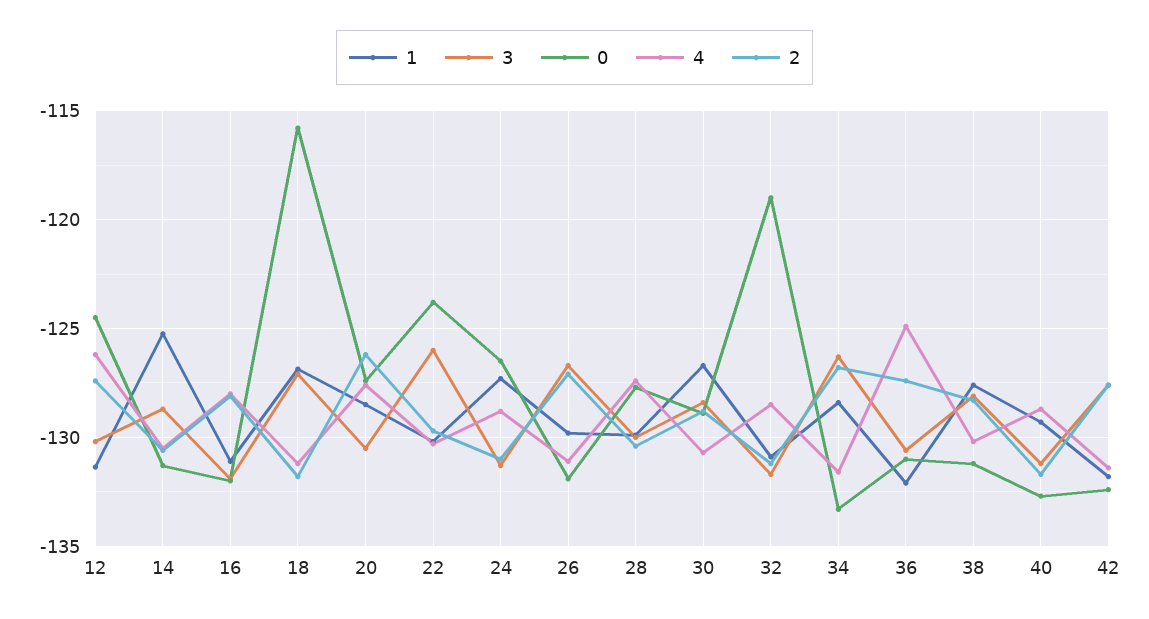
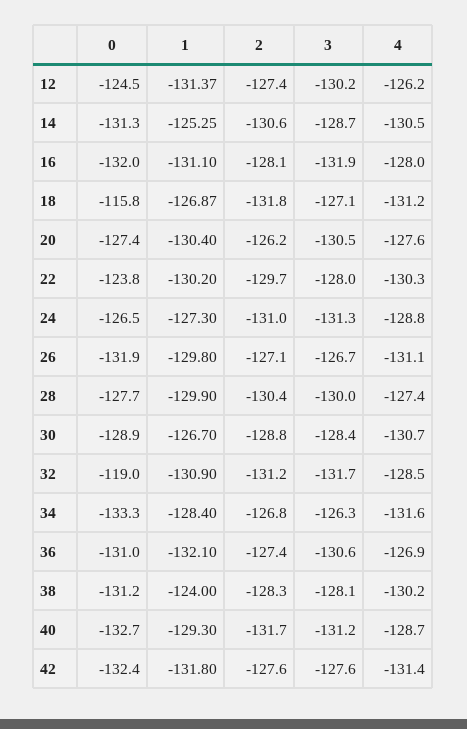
1, 20: -128.5 -> -130.4
3, 22: -126 -> -128
4, 36: -125 -> -126.9
1, 38: -127.5 -> -124

